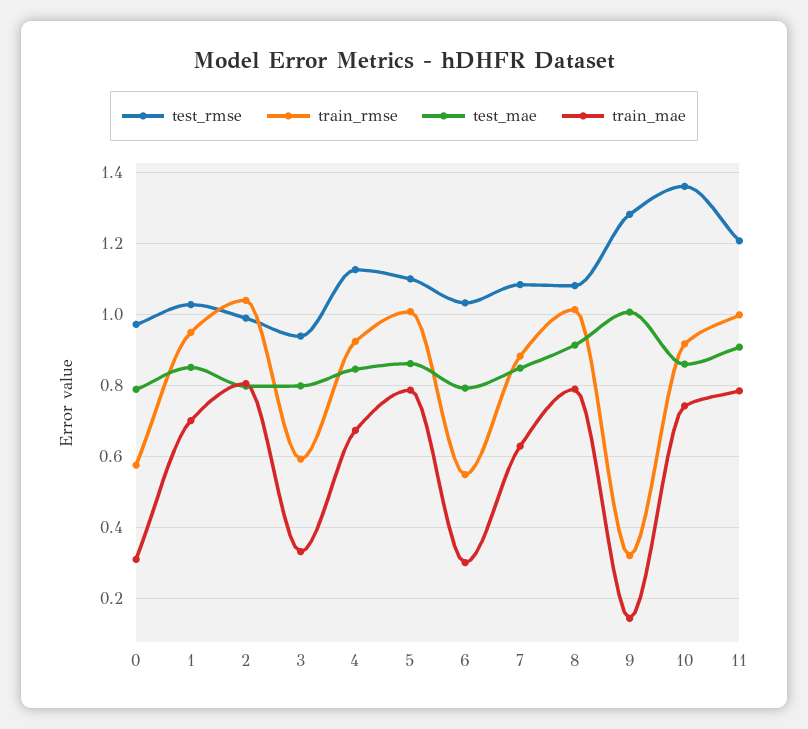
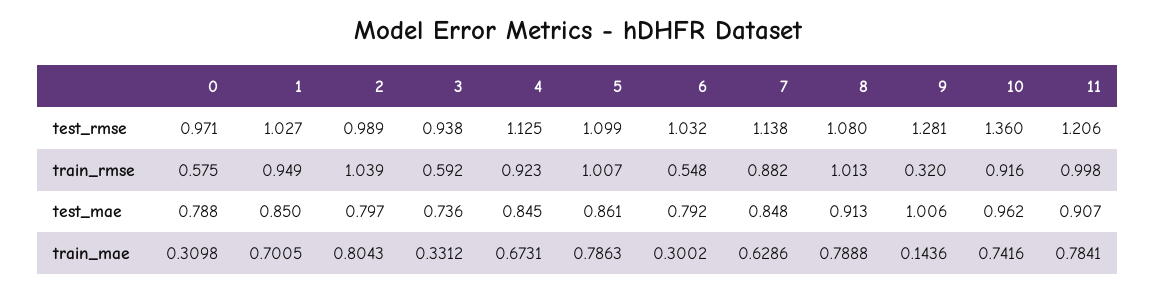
test_mae, 3: 0.8 -> 0.736
test_rmse, 7: 1.08 -> 1.138
test_mae, 10: 0.86 -> 0.962

